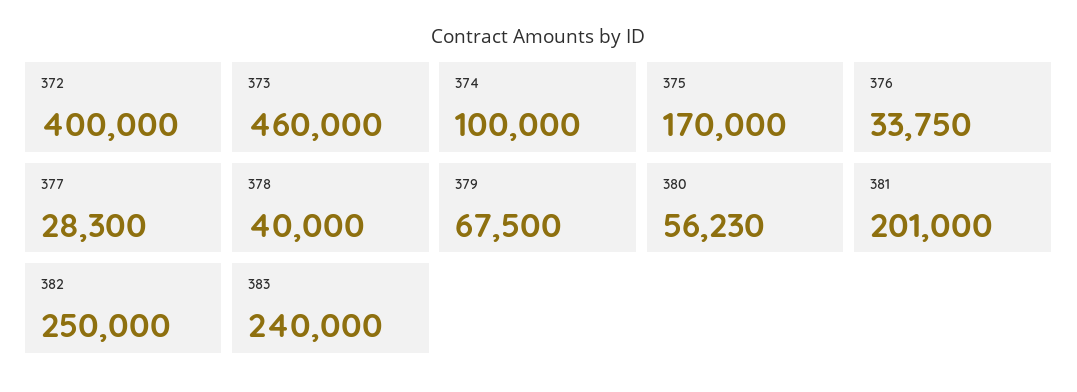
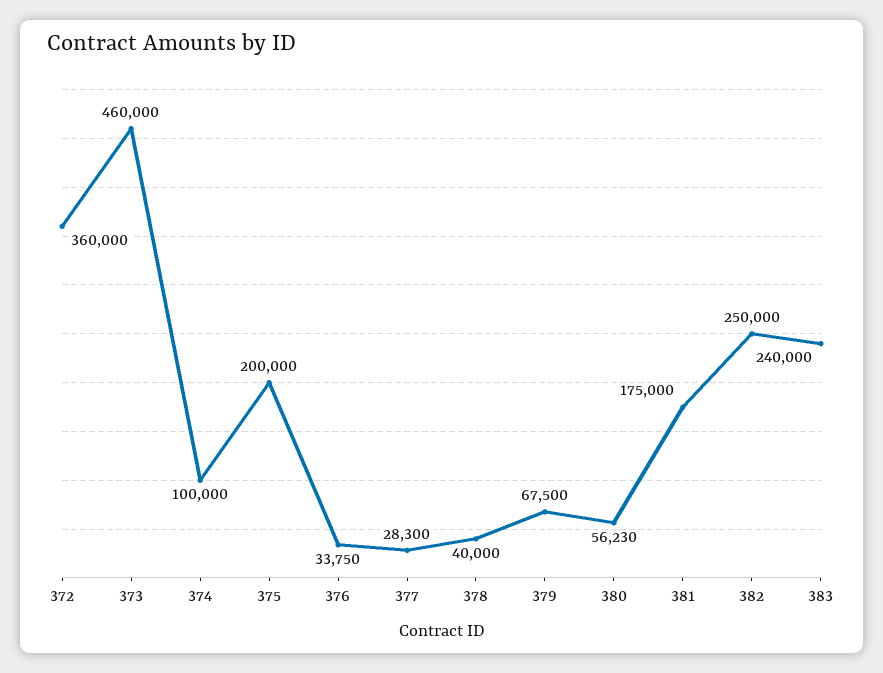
372: 400000 -> 360000
375: 170000 -> 200000
381: 201000 -> 175000

